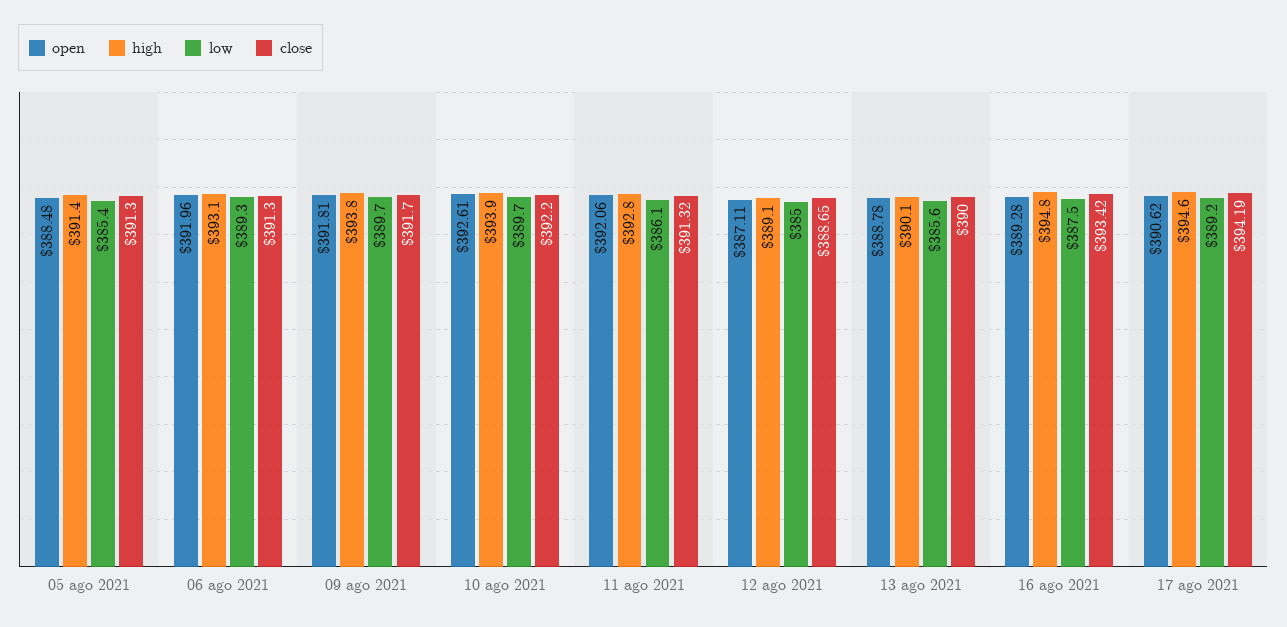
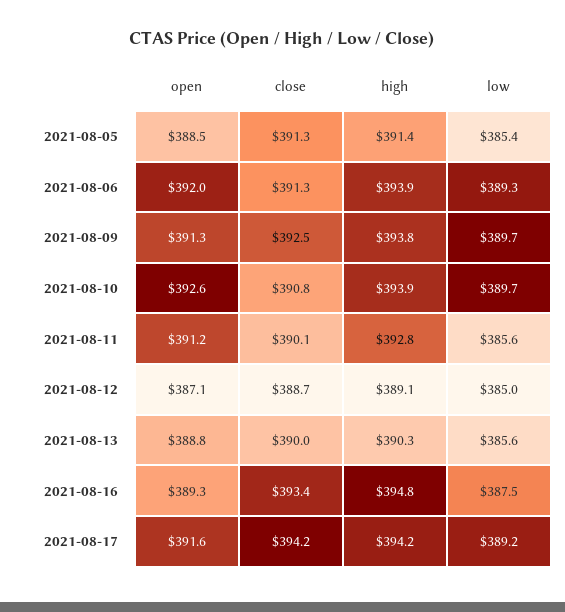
high, 06 ago 2021: 393.1 -> 393.9
open, 09 ago 2021: 391.81 -> 391.3
close, 09 ago 2021: 391.7 -> 392.5
close, 10 ago 2021: 392.2 -> 390.8
open, 11 ago 2021: 392.06 -> 391.2
low, 11 ago 2021: 386.1 -> 385.6
close, 11 ago 2021: 391.32 -> 390.1
high, 13 ago 2021: 390.1 -> 390.3
open, 17 ago 2021: 390.62 -> 391.6
high, 17 ago 2021: 394.6 -> 394.2

